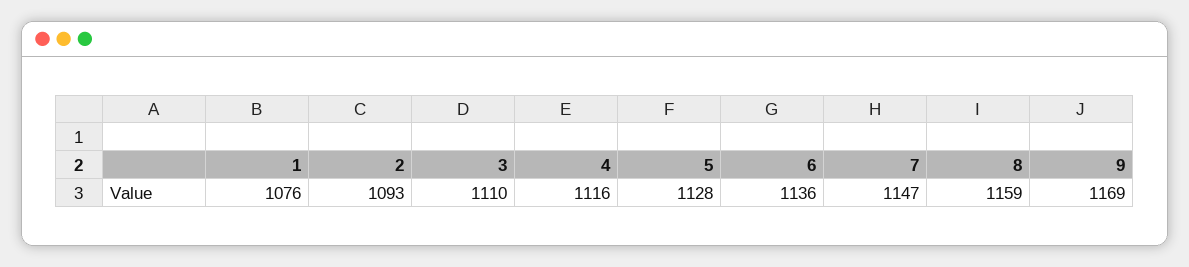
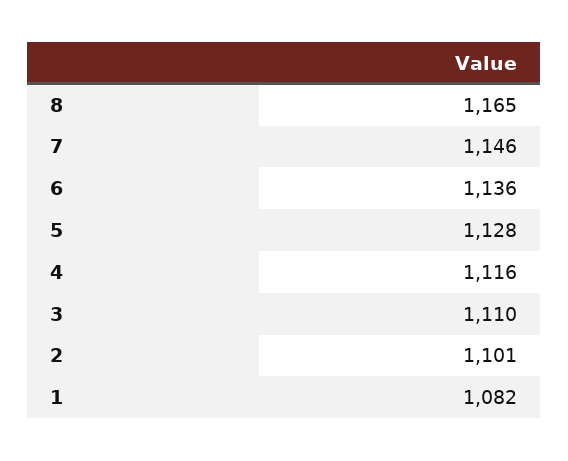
1: 1076 -> 1082
2: 1093 -> 1101
7: 1147 -> 1146
8: 1159 -> 1165
9: 1169 -> none

